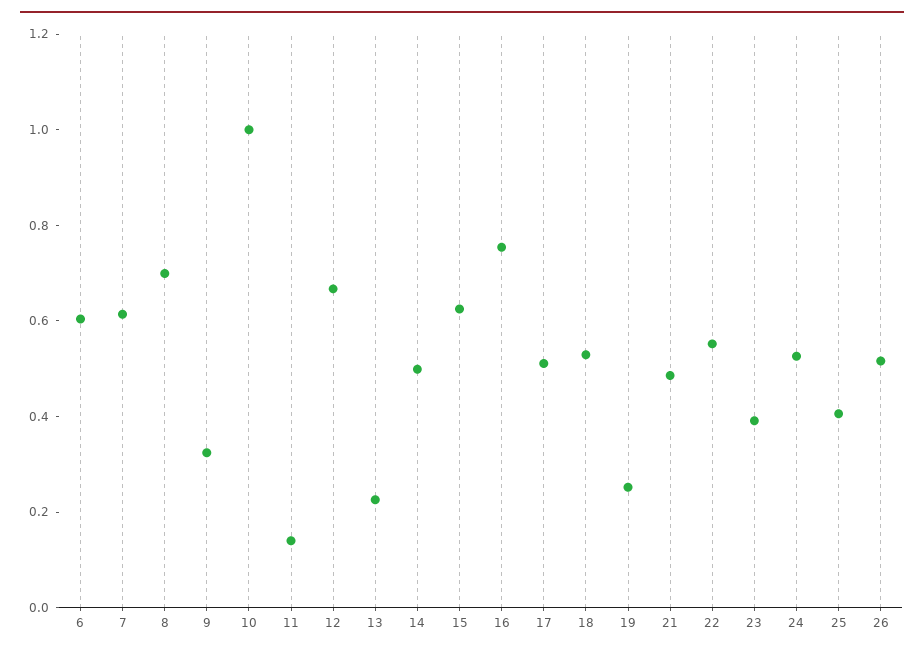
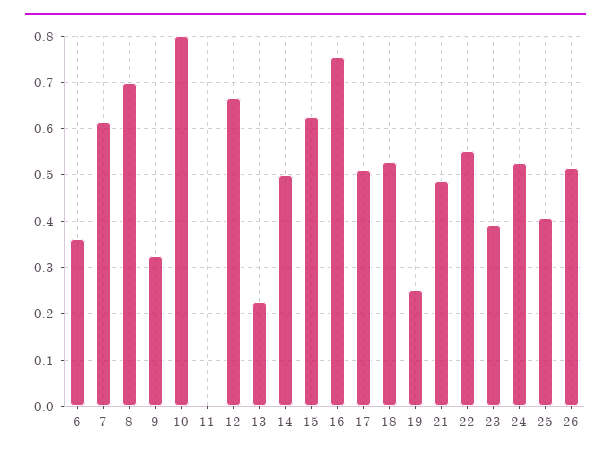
6: 0.6 -> 0.36
10: 1 -> 0.8
11: 0.15 -> 0

